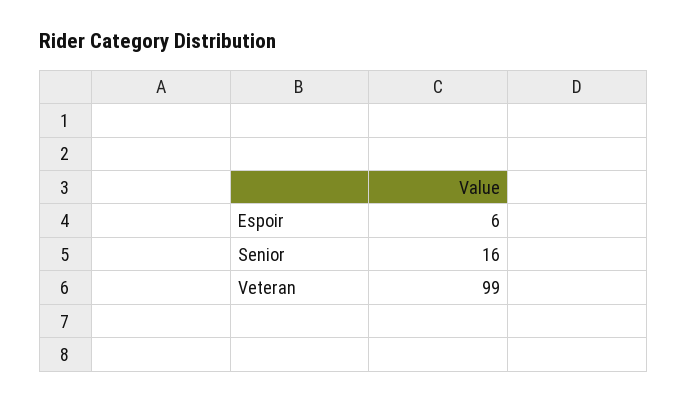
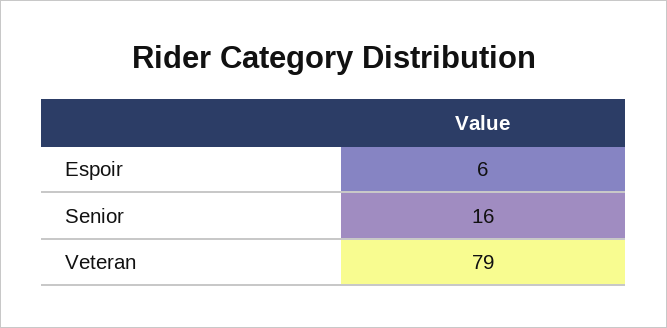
Veteran: 99 -> 79

